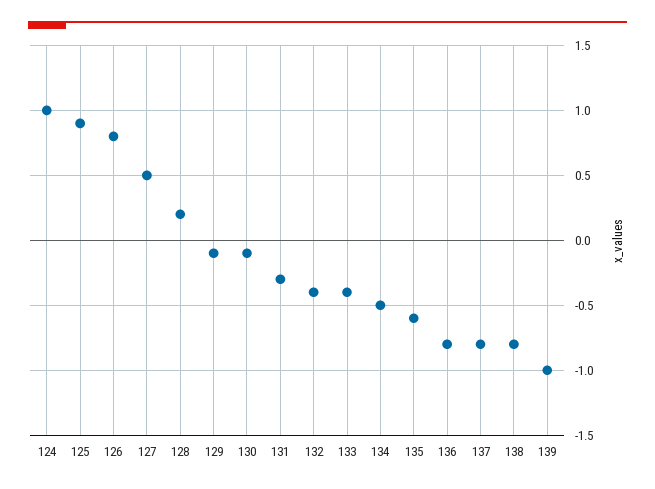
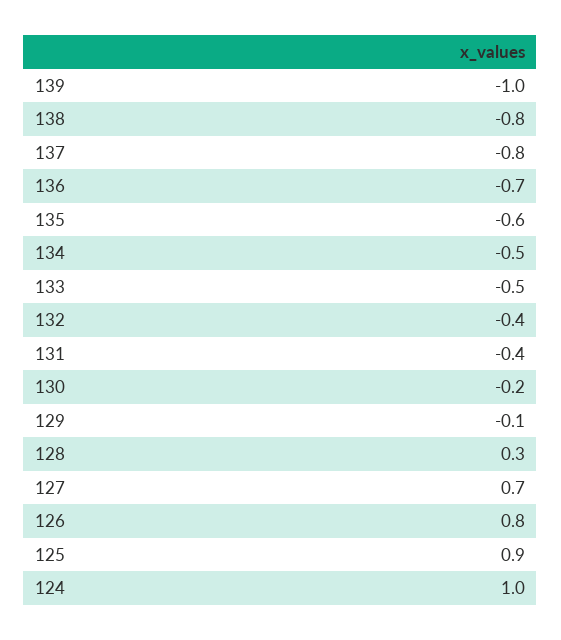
127: 0.5 -> 0.7
128: 0.2 -> 0.3
130: -0.1 -> -0.2
131: -0.3 -> -0.4
133: -0.4 -> -0.5
136: -0.8 -> -0.7

